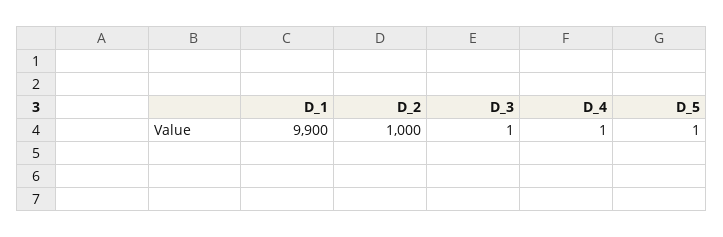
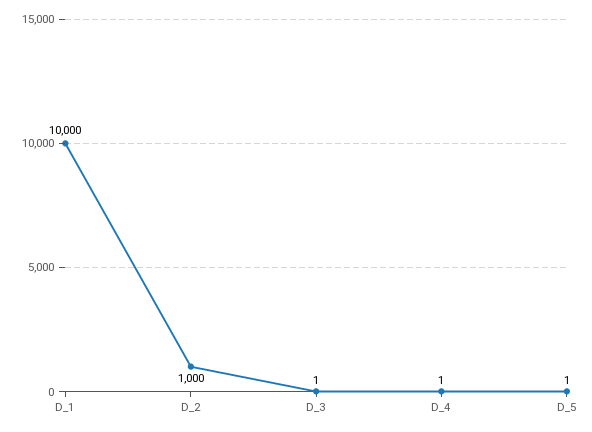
D_1: 9900 -> 10000

